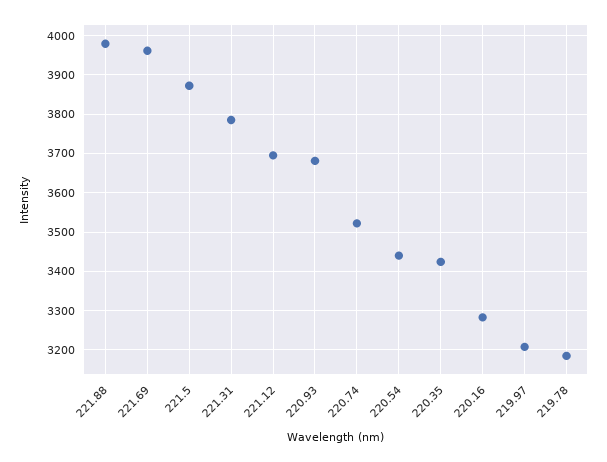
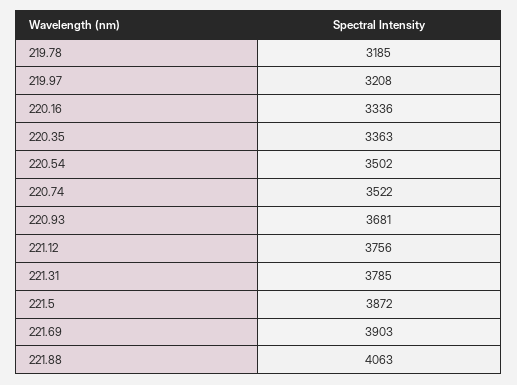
221.88: 3980 -> 4063
221.69: 3960 -> 3903
221.12: 3700 -> 3756
220.54: 3440 -> 3502
220.35: 3420 -> 3363
220.16: 3280 -> 3336

